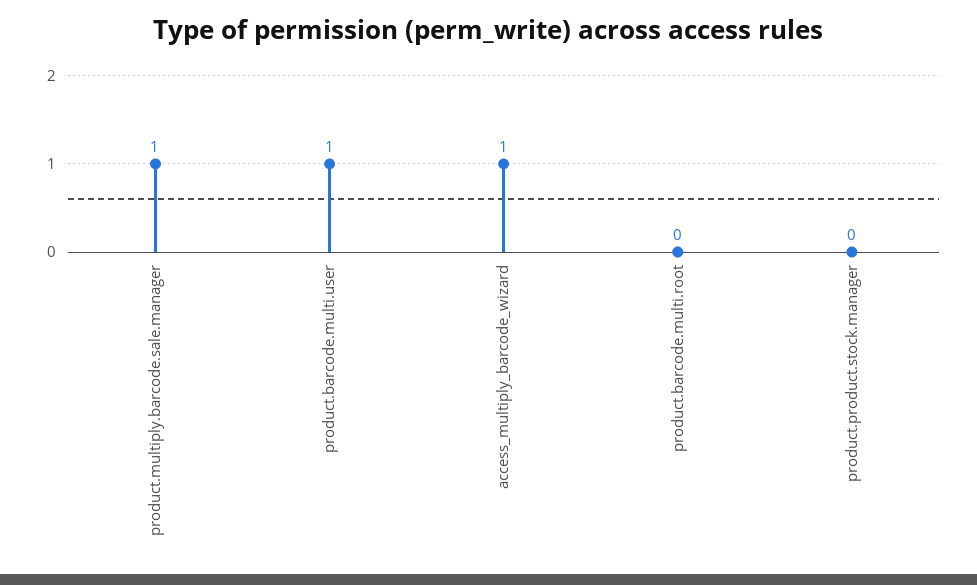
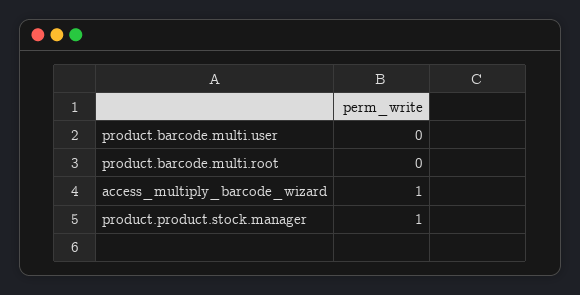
product.multiply.barcode.sale.manager: 1 -> none
product.barcode.multi.user: 1 -> 0
product.product.stock.manager: 0 -> 1

